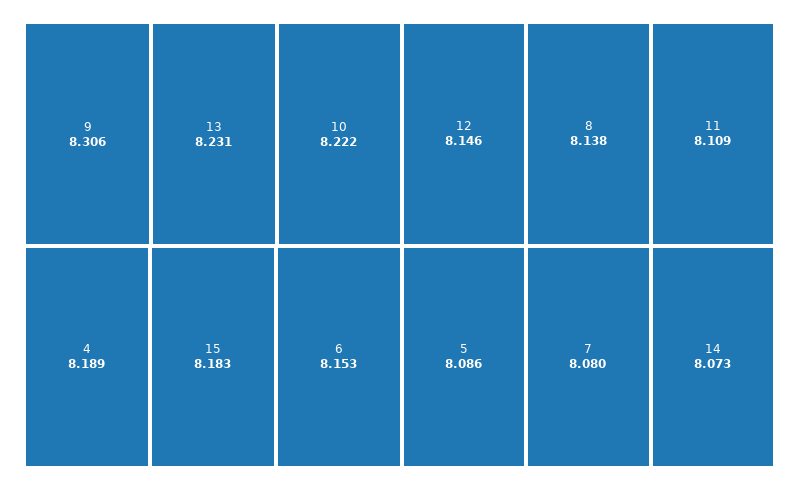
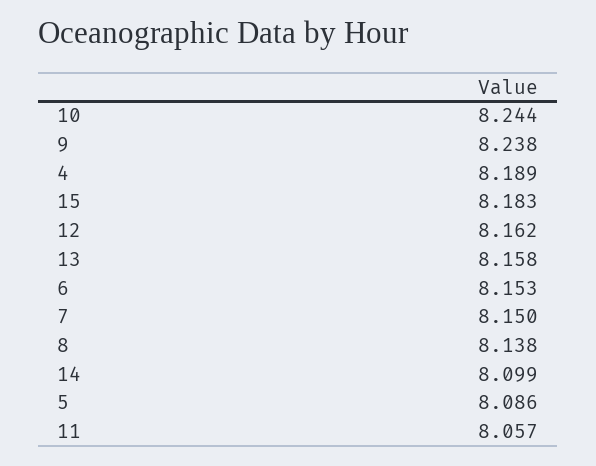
9: 8.306 -> 8.238
13: 8.231 -> 8.158
10: 8.222 -> 8.244
12: 8.146 -> 8.162
11: 8.109 -> 8.057
7: 8.08 -> 8.15
14: 8.073 -> 8.099

